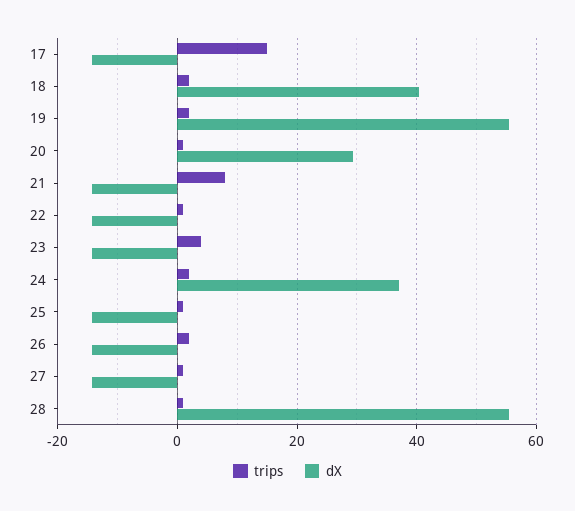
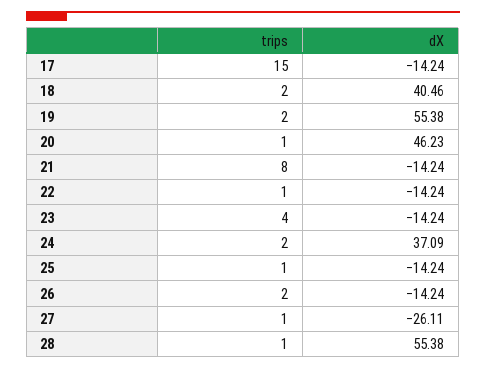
dX, 20: 30 -> 46.23
dX, 27: -14 -> -26.11

